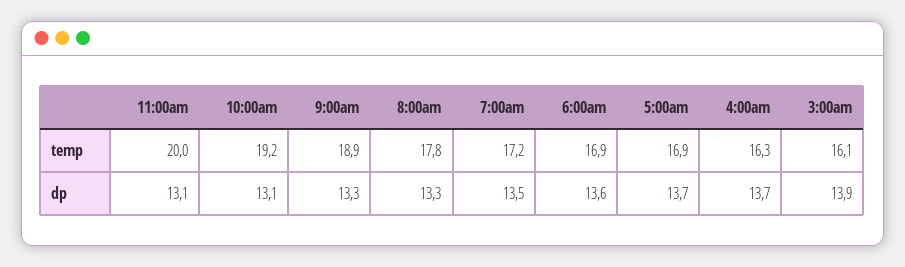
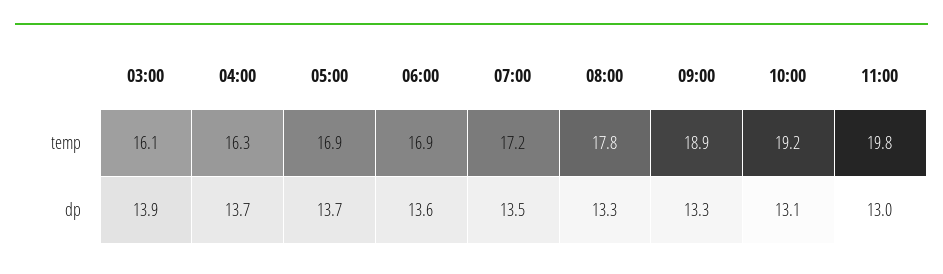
11:00am, temp: 20 -> 19.8
11:00am, dp: 13.1 -> 13

